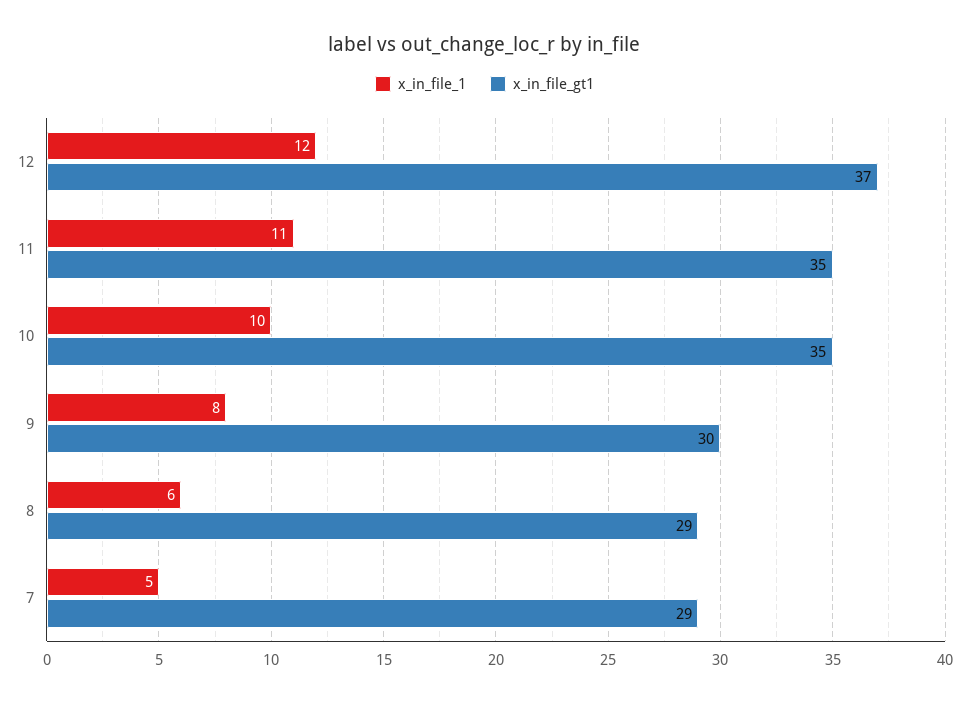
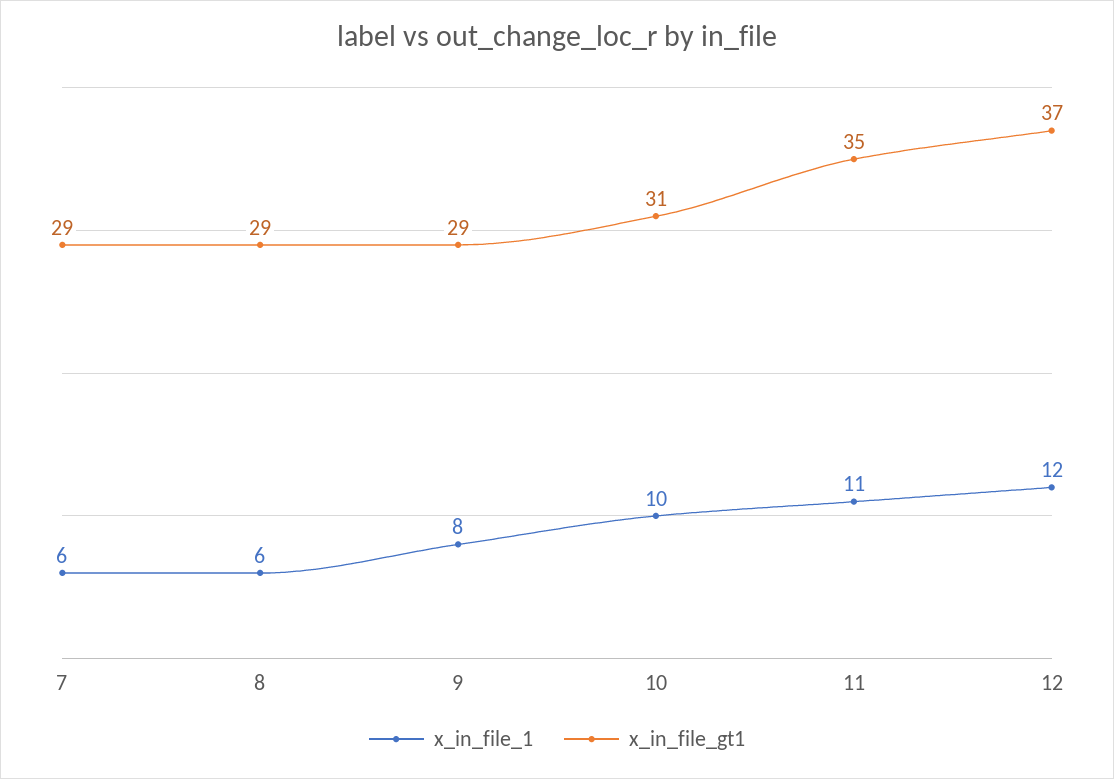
x_in_file_gt1, 10: 35 -> 31
x_in_file_gt1, 9: 30 -> 29
x_in_file_1, 7: 5 -> 6

